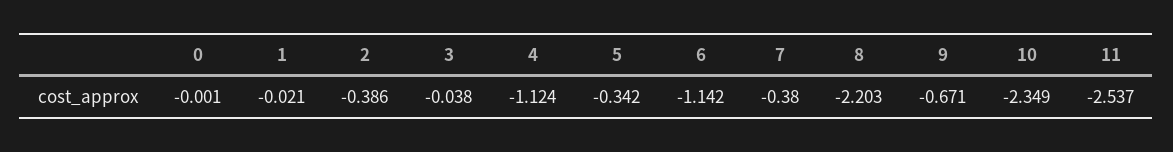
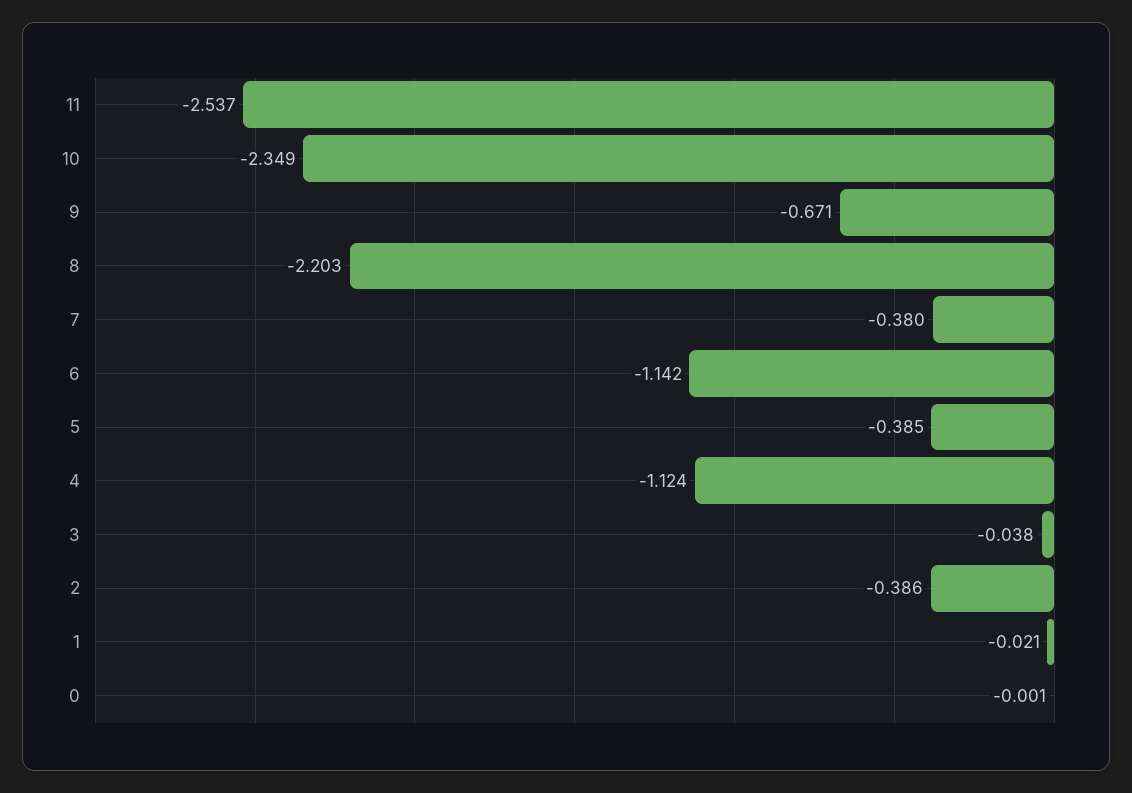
5: -0.342 -> -0.385

